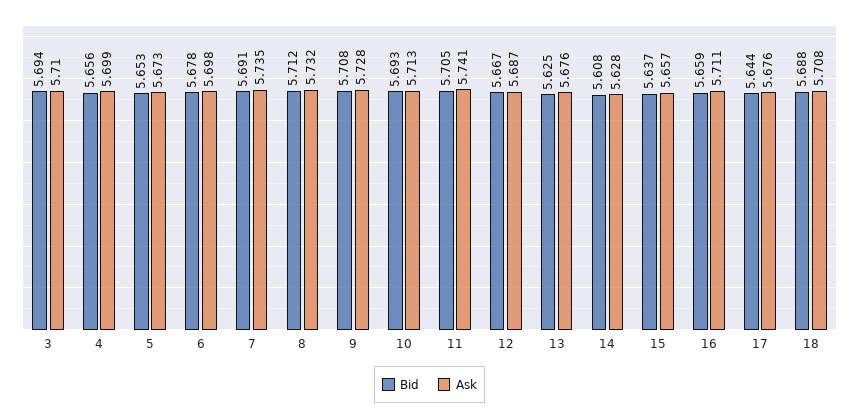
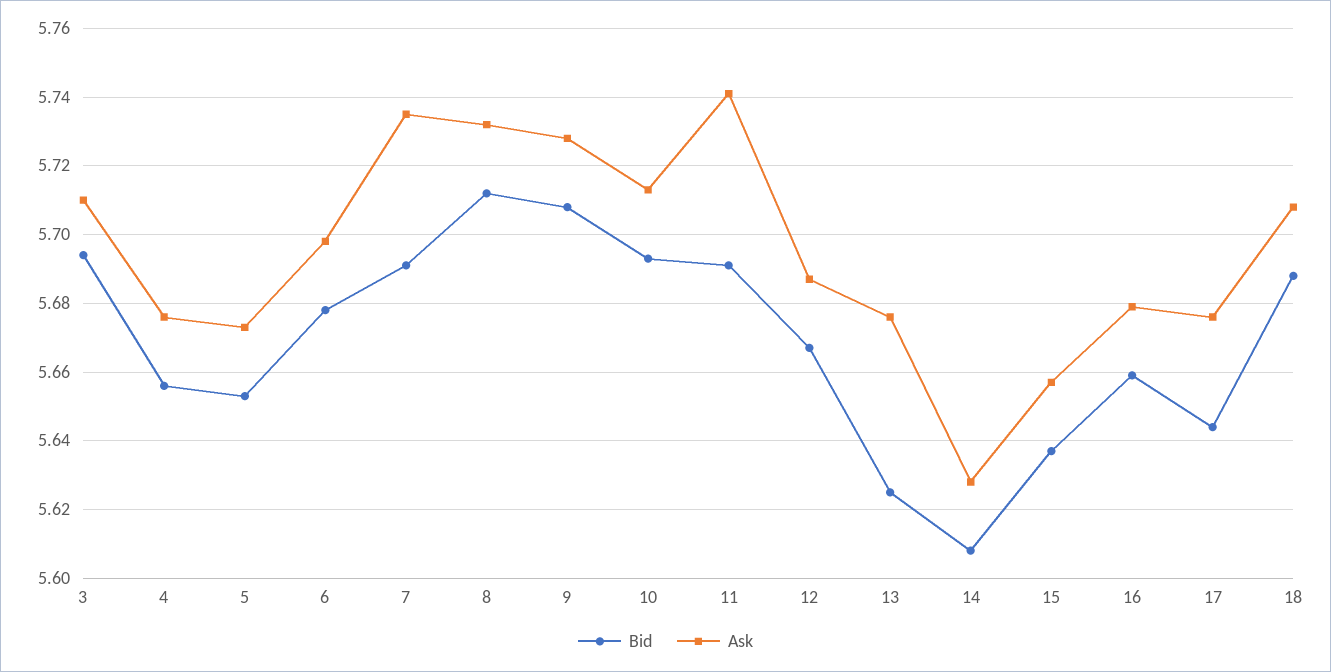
Ask, 4: 5.699 -> 5.675
Bid, 11: 5.705 -> 5.69
Ask, 16: 5.711 -> 5.68

